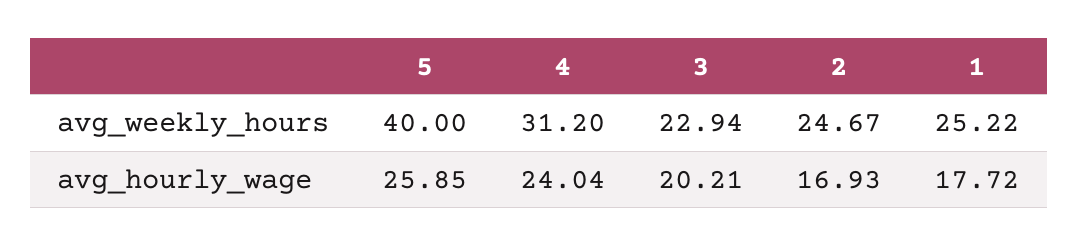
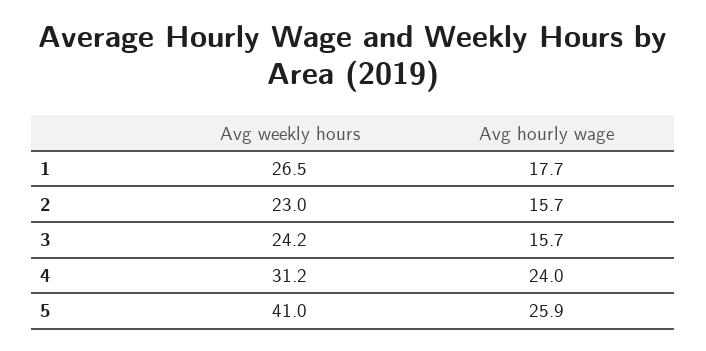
5, avg_weekly_hours: 40 -> 41
3, avg_weekly_hours: 22.94 -> 24.2
2, avg_weekly_hours: 24.67 -> 23
1, avg_weekly_hours: 25.22 -> 26.5
3, avg_hourly_wage: 20.21 -> 15.7
2, avg_hourly_wage: 16.93 -> 15.7

